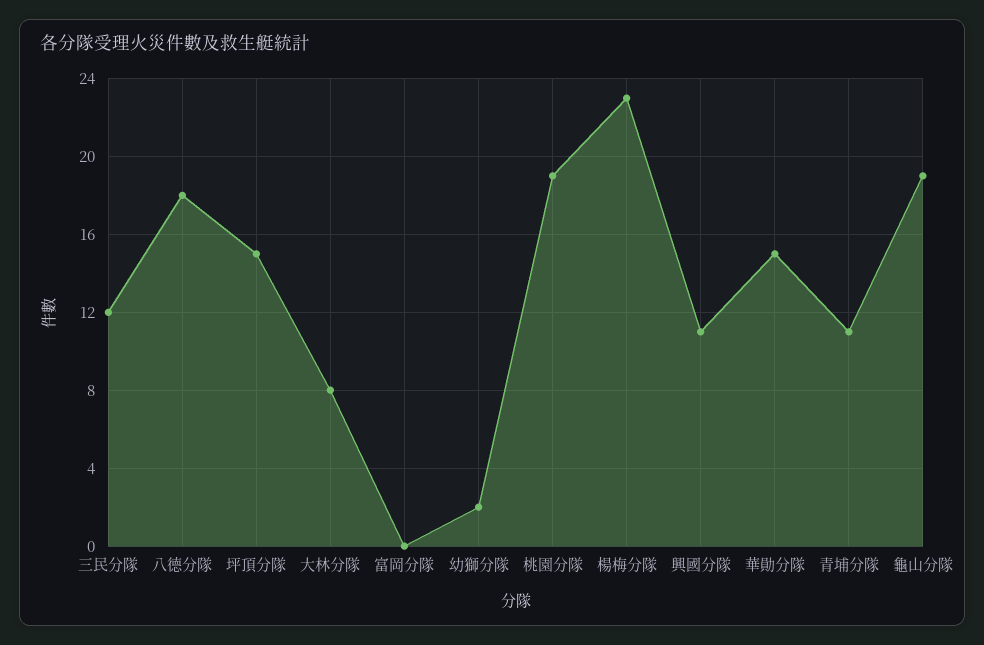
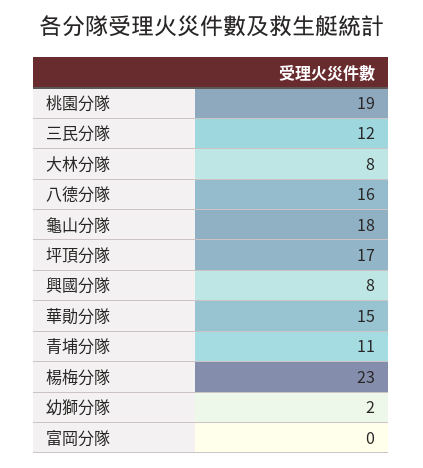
八德分隊: 18 -> 16
坪頂分隊: 15 -> 17
興國分隊: 11 -> 8
龜山分隊: 19 -> 18

